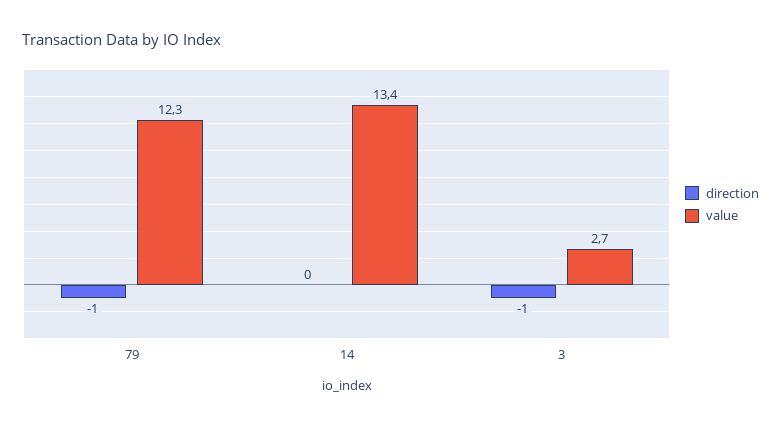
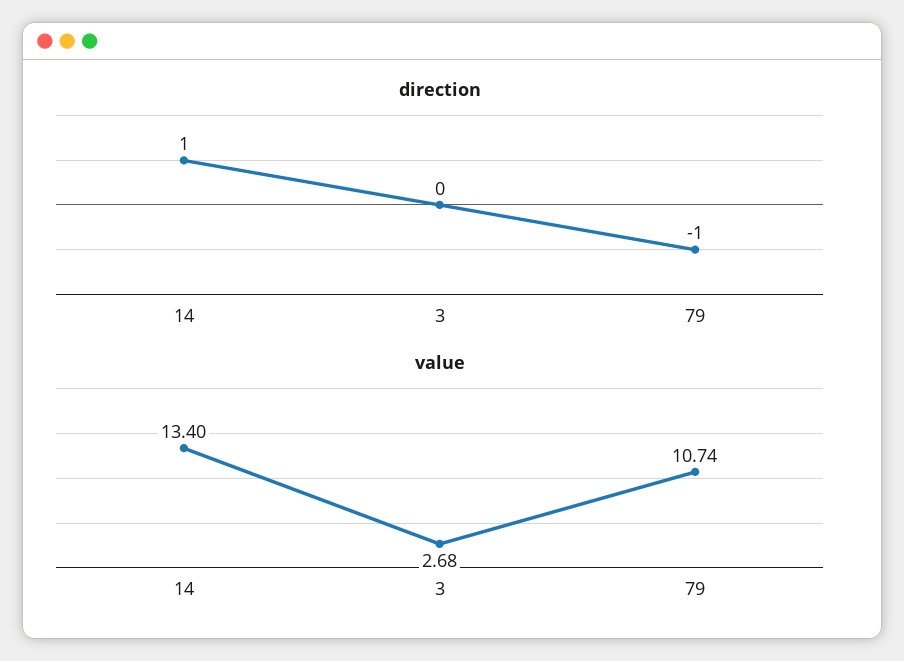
value, 79: 12.3 -> 10.74
direction, 14: 0 -> 1
direction, 3: -1 -> 0

